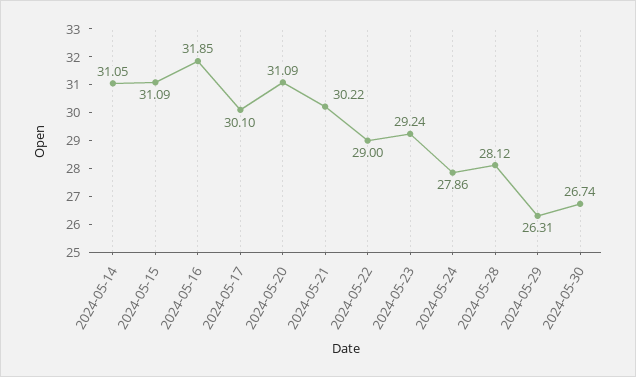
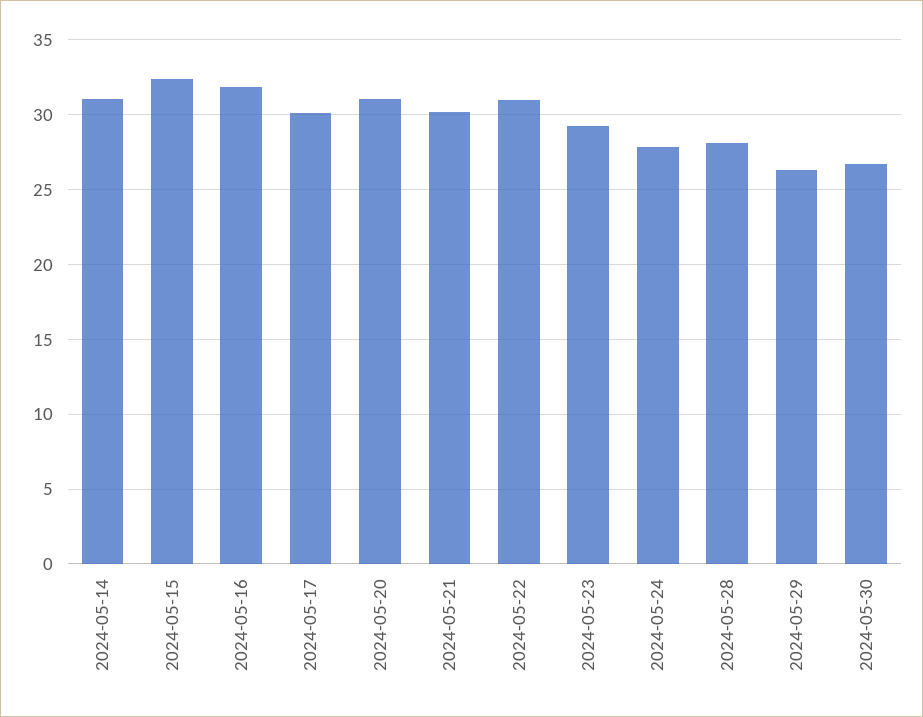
2024-05-15: 31.09 -> 32.5
2024-05-22: 29 -> 31

